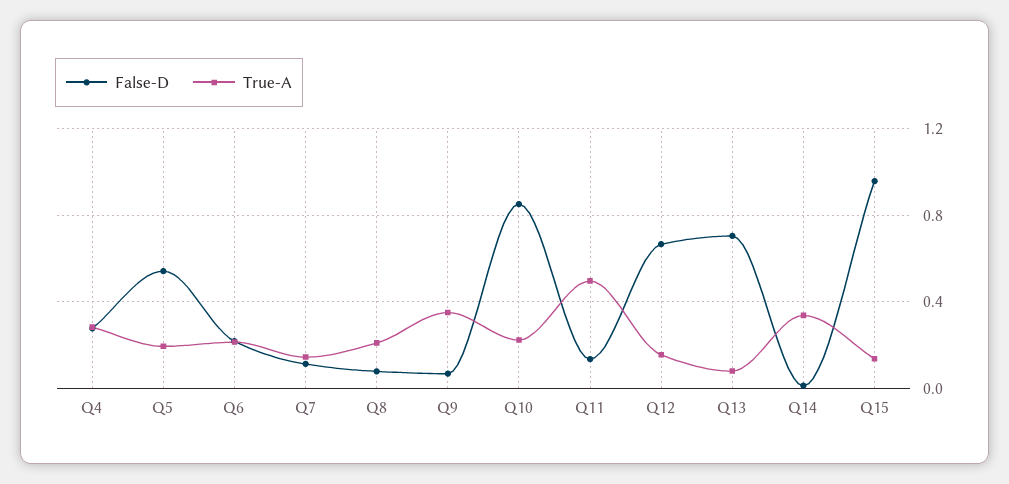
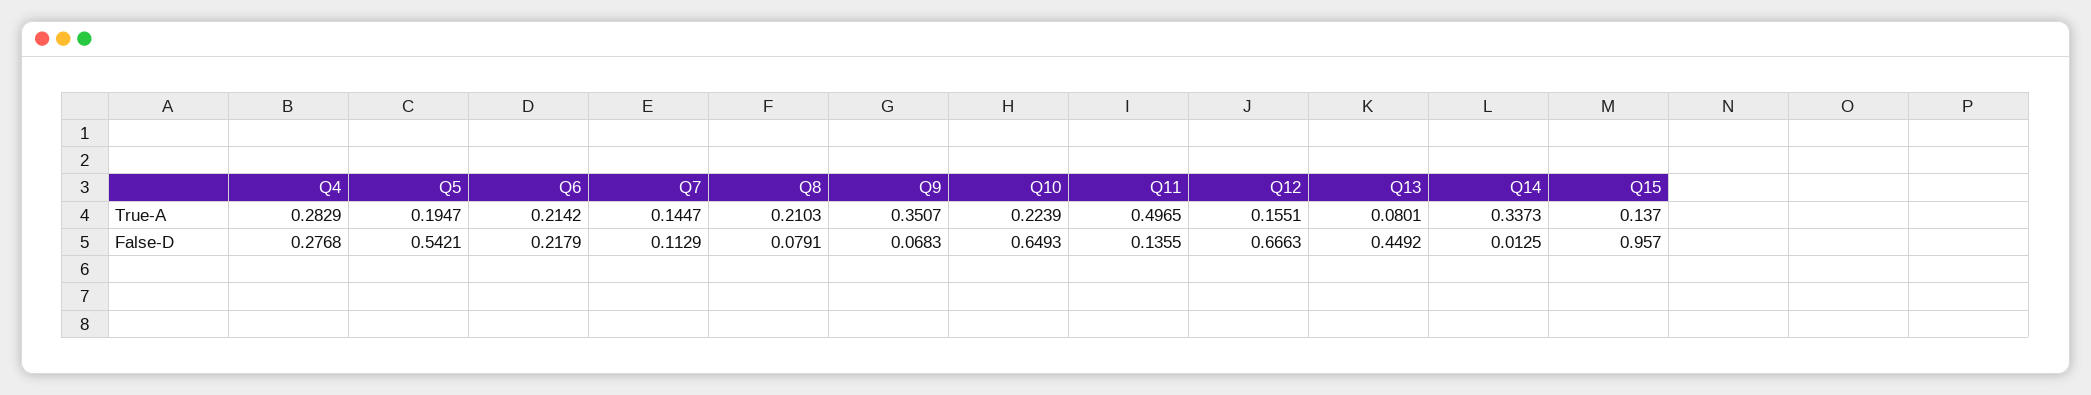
False-D, Q10: 0.85 -> 0.6493
False-D, Q13: 0.7 -> 0.4492

